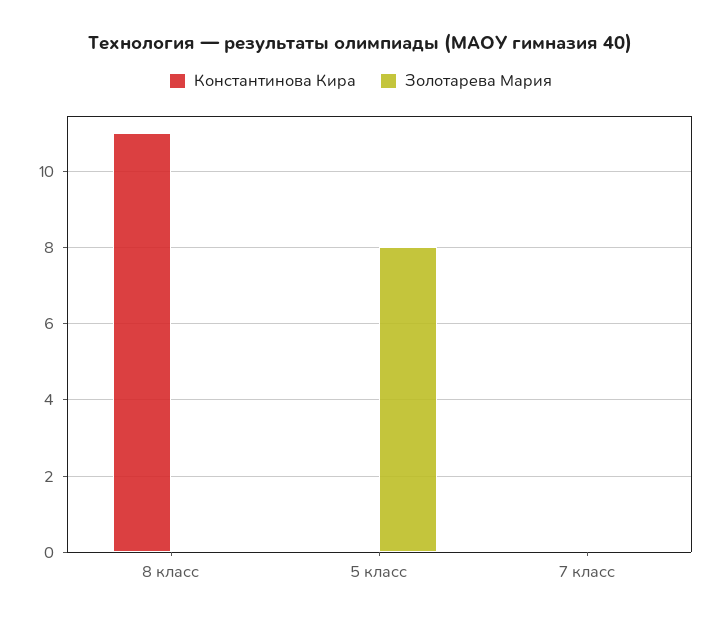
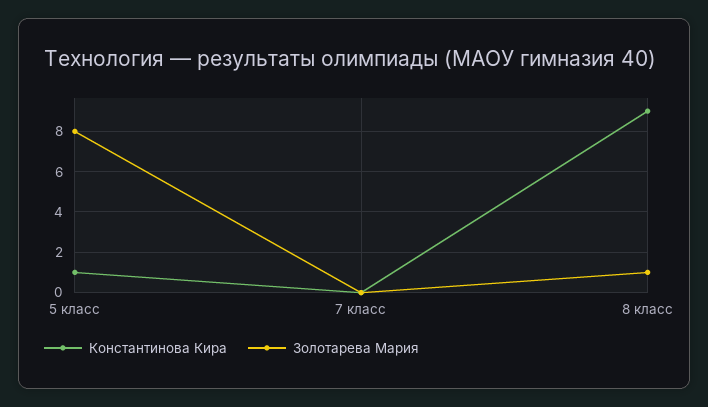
Константинова Кира, 8 класс: 11 -> 9
Золотарева Мария, 8 класс: 0 -> 1
Константинова Кира, 5 класс: 0 -> 1

